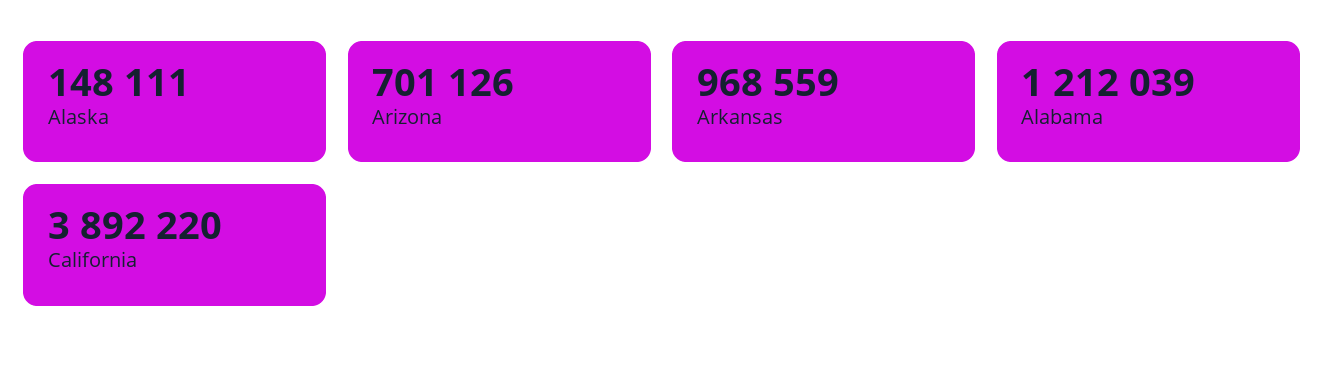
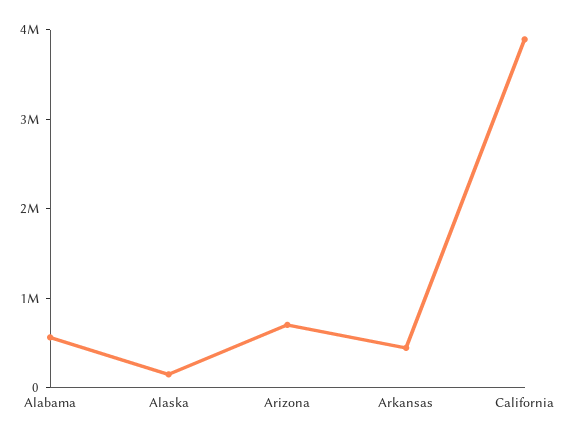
Arkansas: 968559 -> 400000
Alabama: 1212039 -> 600000

